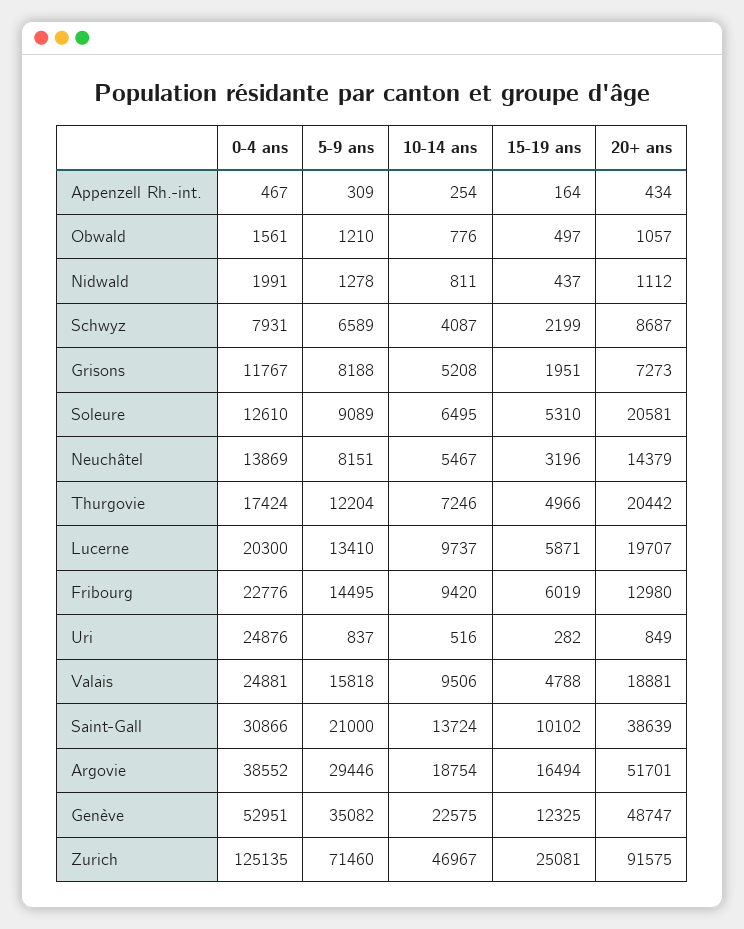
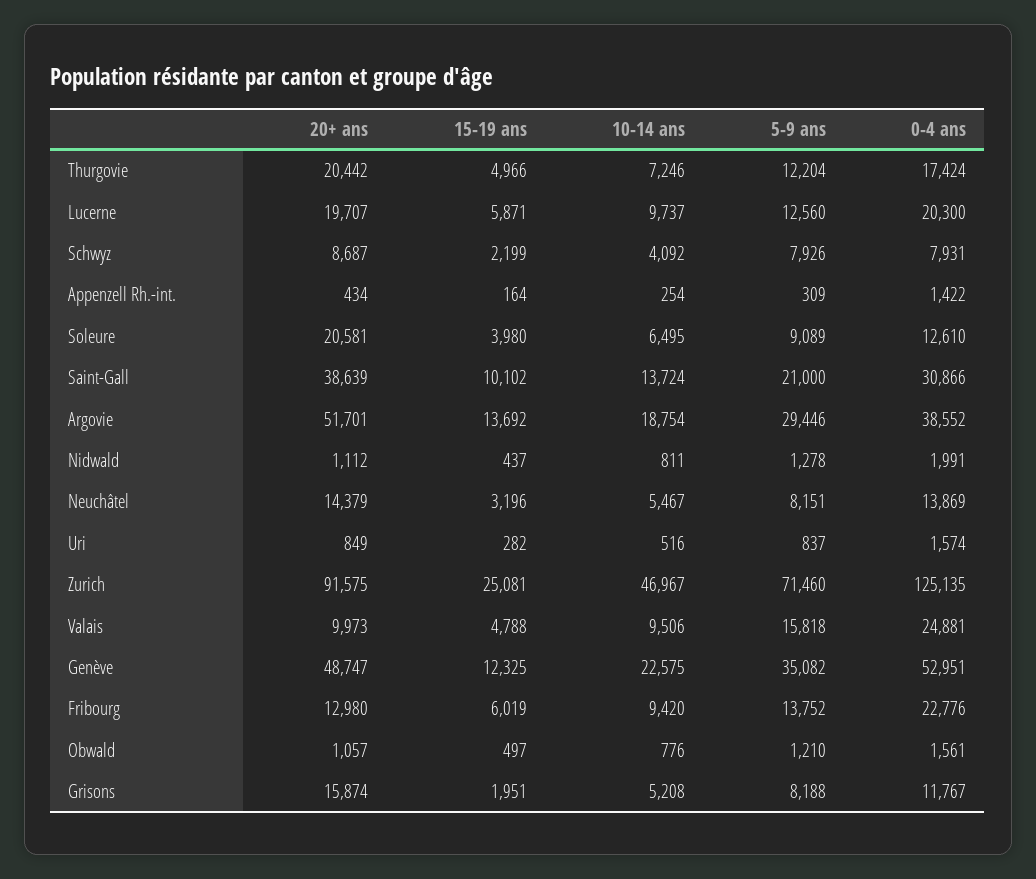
0-4 ans, Appenzell Rh.-int.: 467 -> 1422
5-9 ans, Schwyz: 6589 -> 7926
10-14 ans, Schwyz: 4087 -> 4092
20+ ans, Grisons: 7273 -> 15874
15-19 ans, Soleure: 5310 -> 3980
5-9 ans, Lucerne: 13410 -> 12560
5-9 ans, Fribourg: 14495 -> 13752
0-4 ans, Uri: 24876 -> 1574
20+ ans, Valais: 18881 -> 9973
15-19 ans, Argovie: 16494 -> 13692

